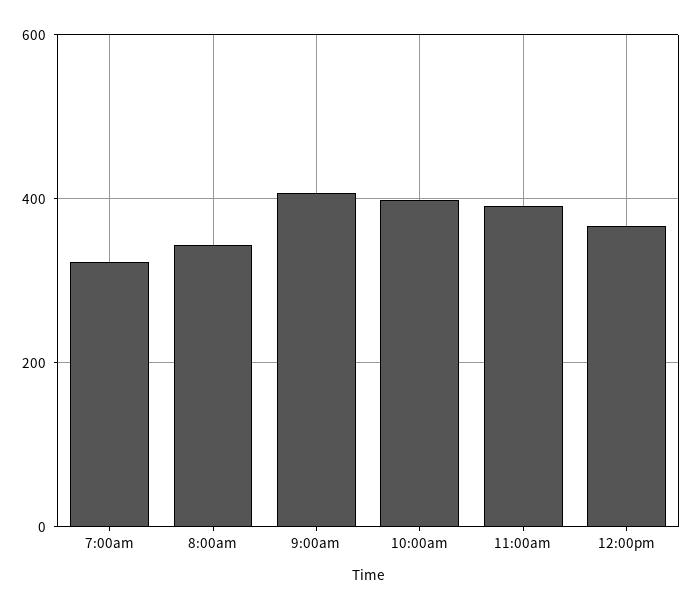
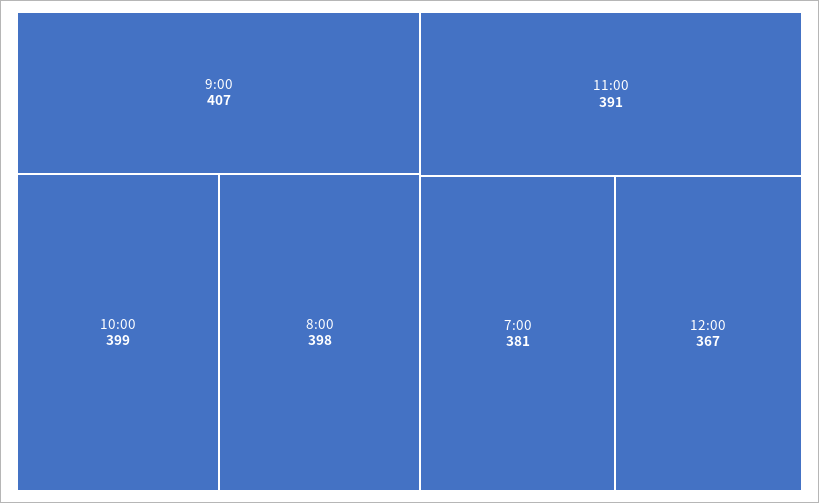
7:00am: 320 -> 381
8:00am: 340 -> 398

